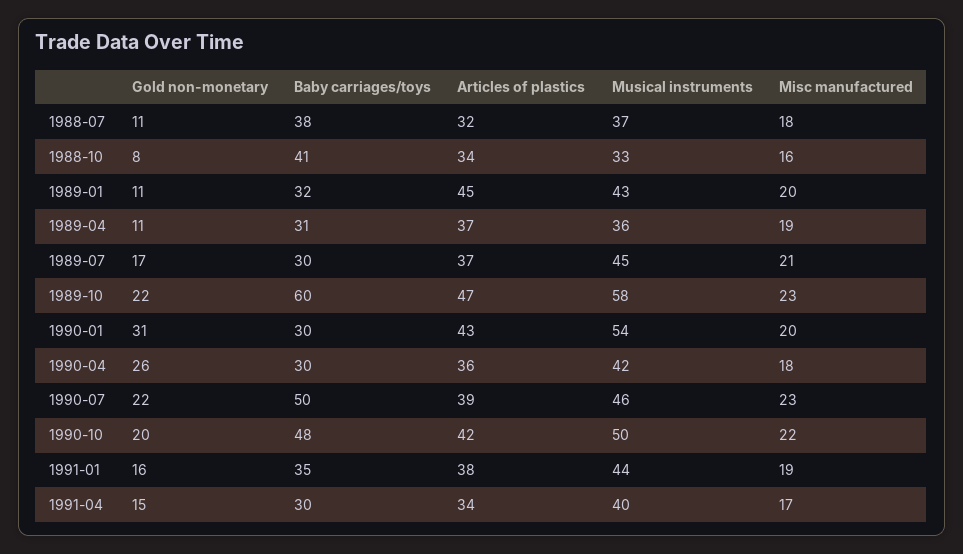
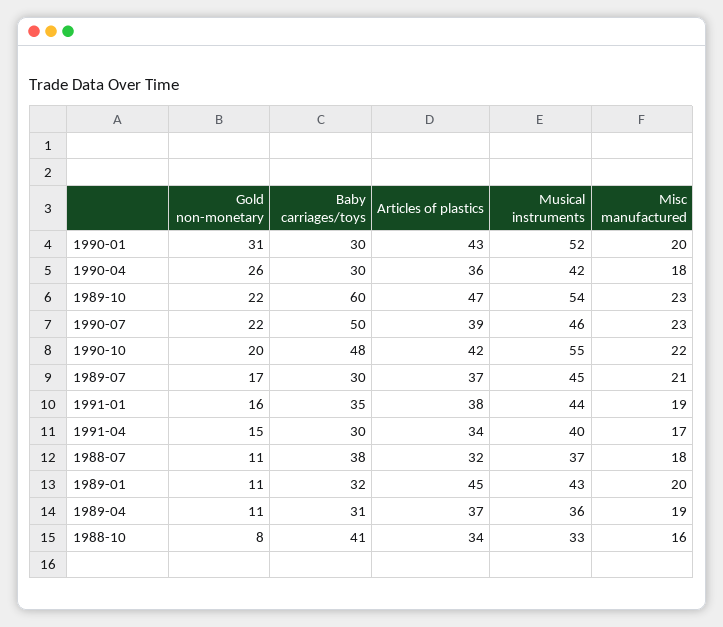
Musical instruments, 1989-10: 58 -> 54
Musical instruments, 1990-01: 54 -> 52
Musical instruments, 1990-10: 50 -> 55

